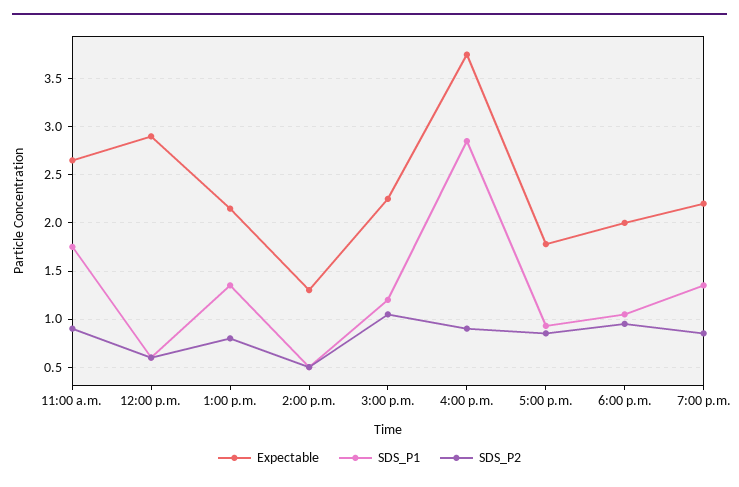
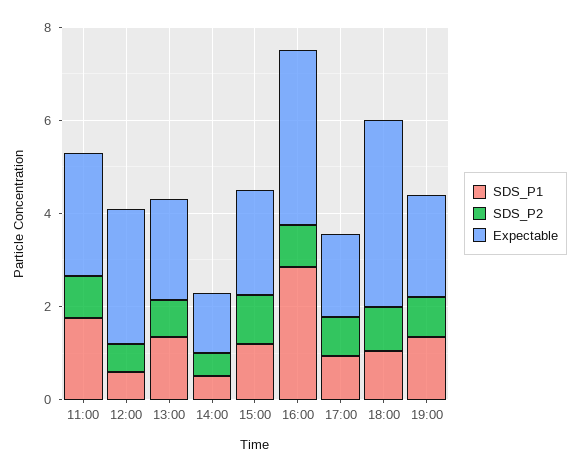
Expectable, 6:00 p.m.: 2 -> 4

